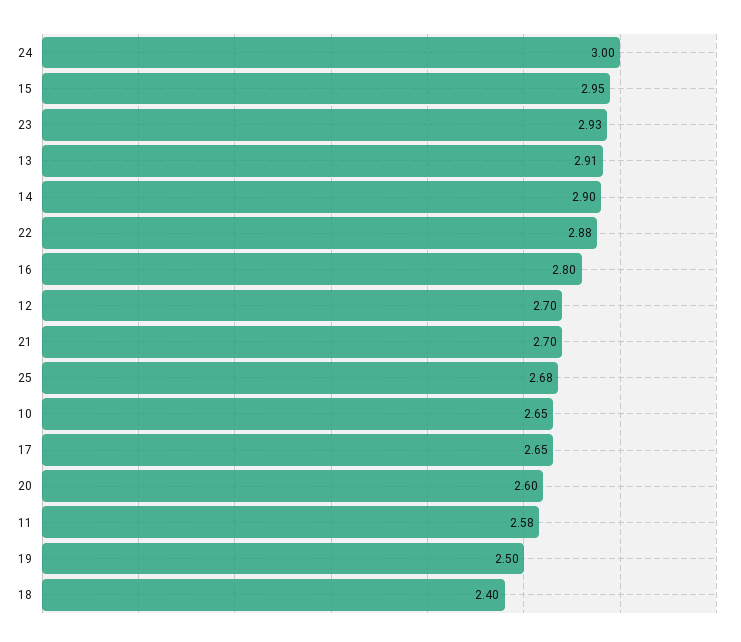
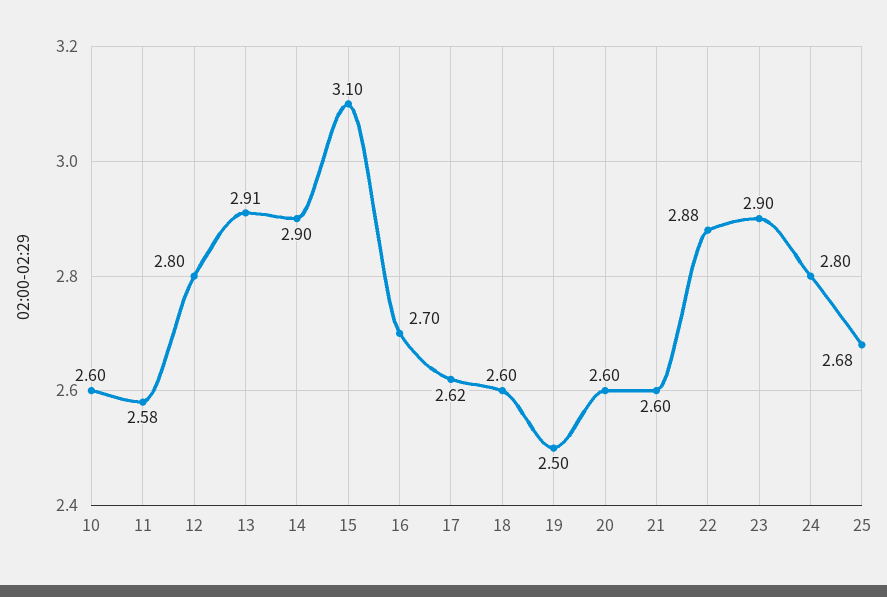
24: 3 -> 2.8
15: 2.95 -> 3.1
23: 2.93 -> 2.9
16: 2.8 -> 2.7
12: 2.7 -> 2.8
21: 2.7 -> 2.6
10: 2.65 -> 2.6
17: 2.65 -> 2.62
18: 2.4 -> 2.6

